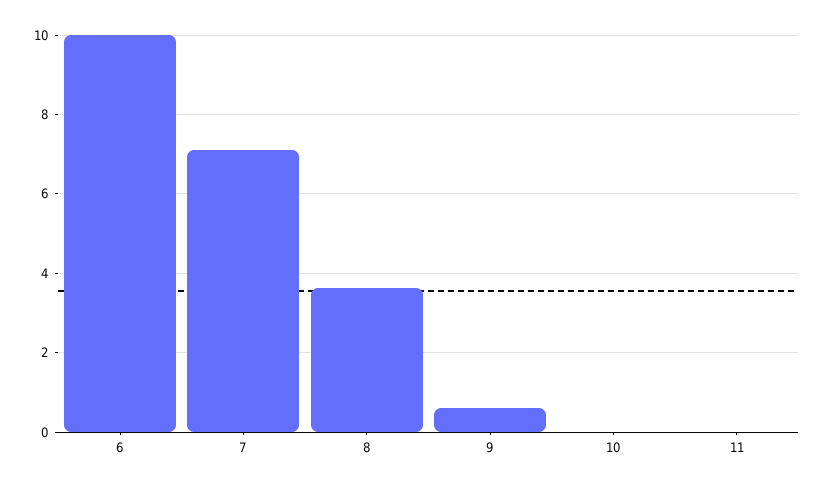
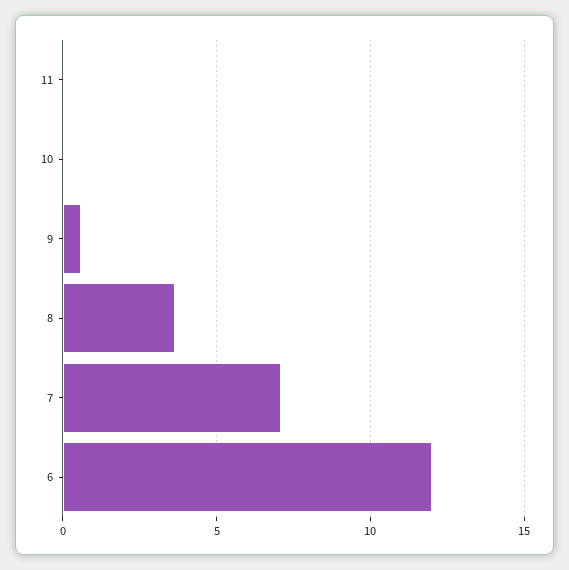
6: 10 -> 12

